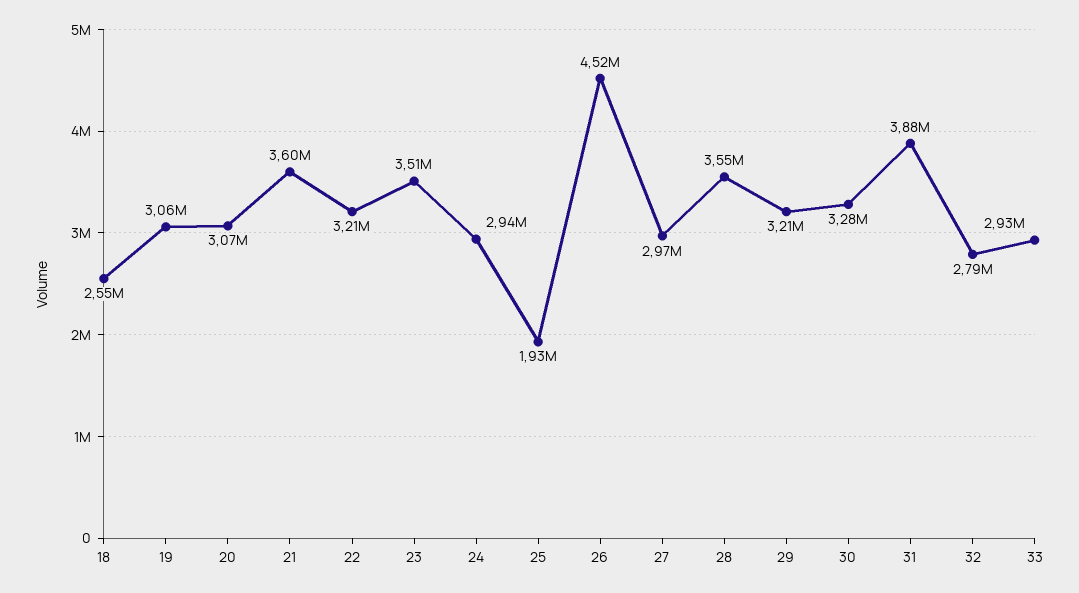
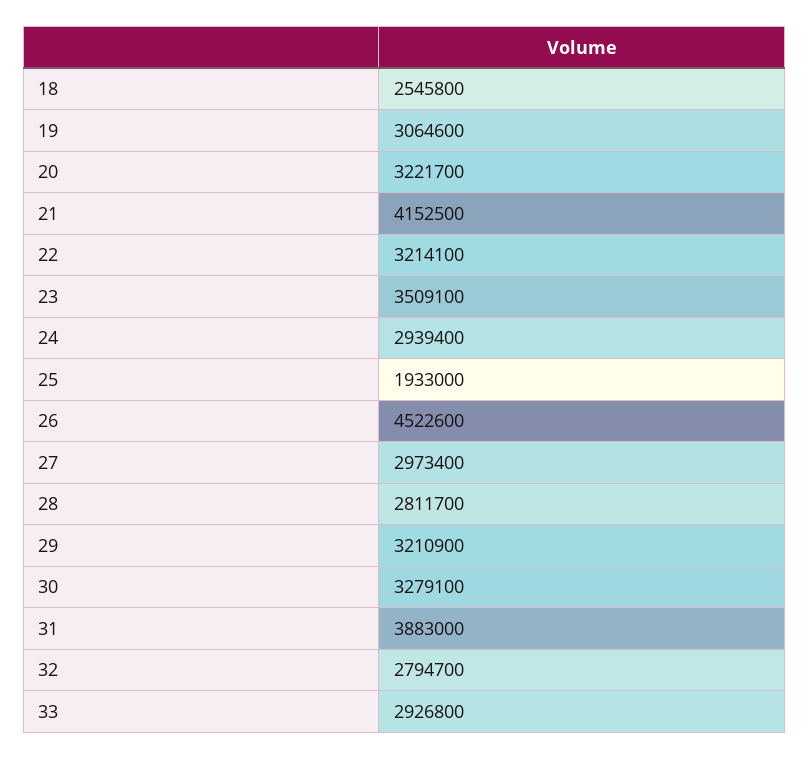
20: 3070000 -> 3221700
21: 3600000 -> 4152500
28: 3550000 -> 2811700

